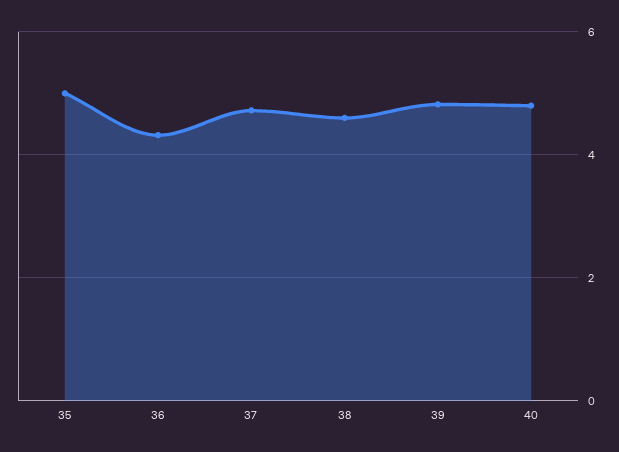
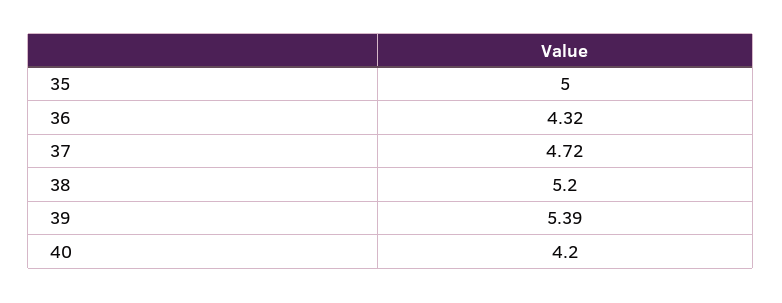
38: 4.6 -> 5.2
39: 4.8 -> 5.39
40: 4.8 -> 4.2

